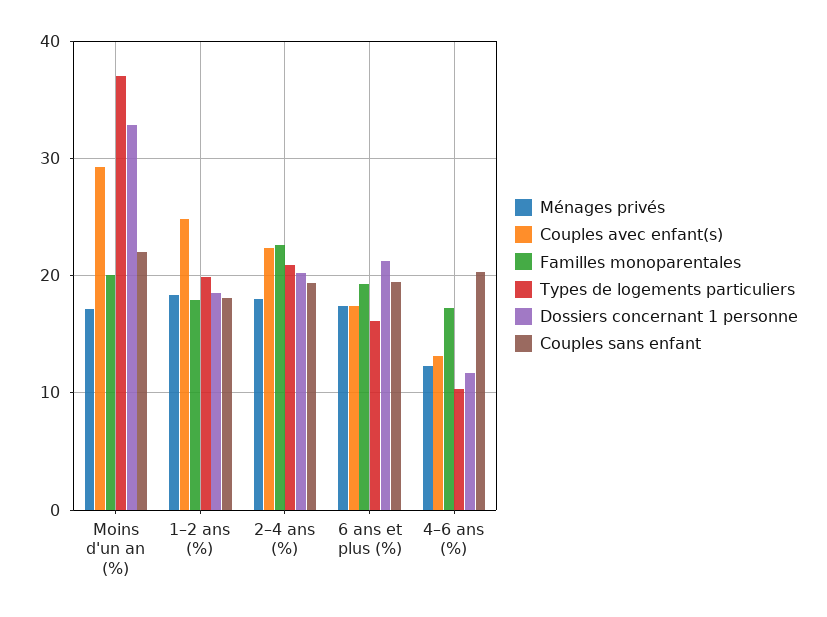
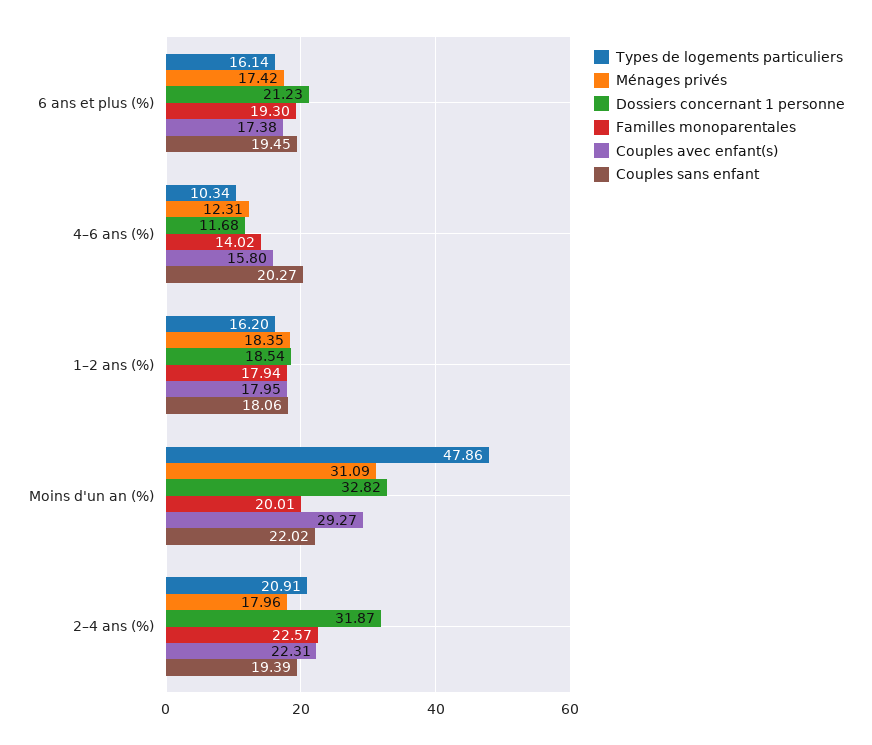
Ménages privés, Moins d'un an (%): 17 -> 31.09
Types de logements particuliers, Moins d'un an (%): 37 -> 47.86
Couples avec enfant(s), 1–2 ans (%): 25 -> 17.95
Types de logements particuliers, 1–2 ans (%): 20 -> 16.2
Dossiers concernant 1 personne, 2–4 ans (%): 20 -> 31.87
Couples avec enfant(s), 4–6 ans (%): 13 -> 15.8
Familles monoparentales, 4–6 ans (%): 17 -> 14.02

